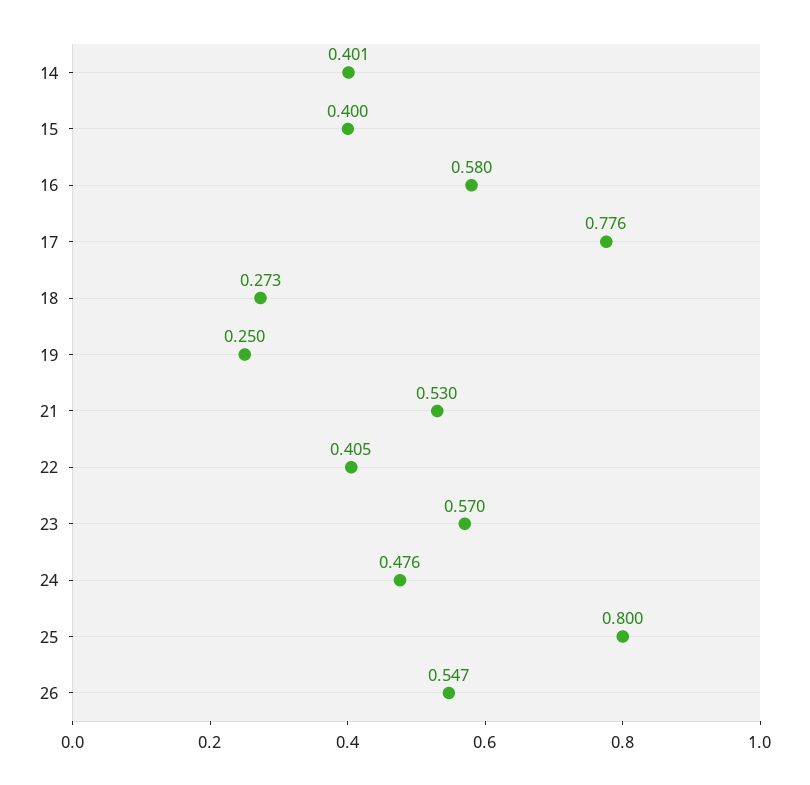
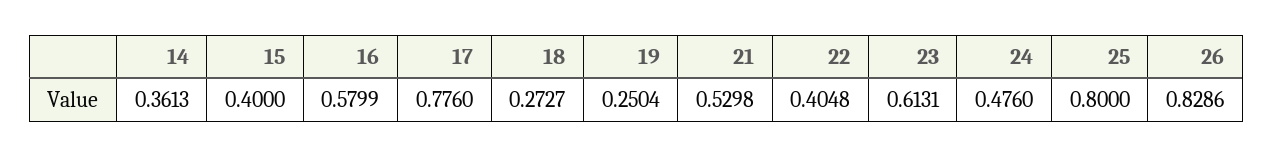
14: 0.401 -> 0.3613
23: 0.57 -> 0.6131
26: 0.547 -> 0.8286

